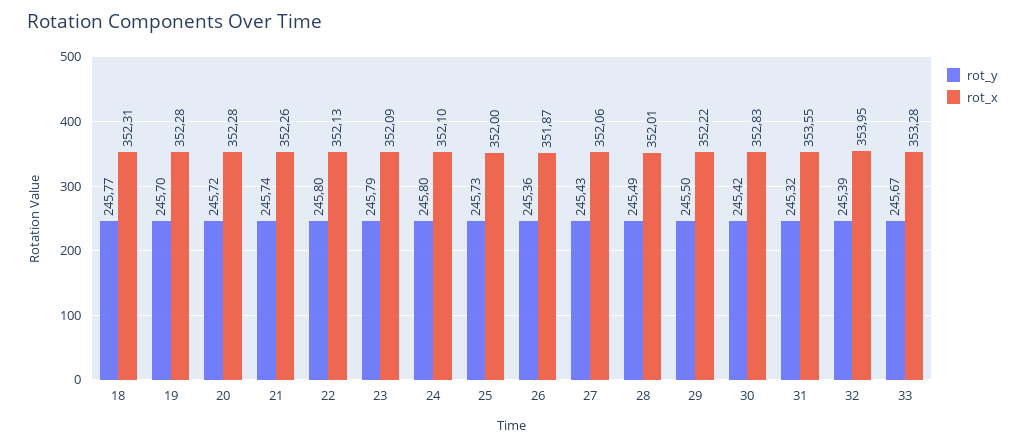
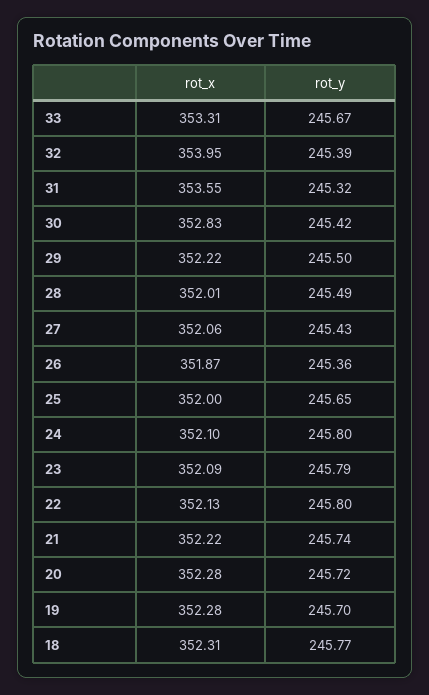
rot_x, 21: 352.26 -> 352.22
rot_y, 25: 245.73 -> 245.65
rot_x, 33: 353.28 -> 353.31

